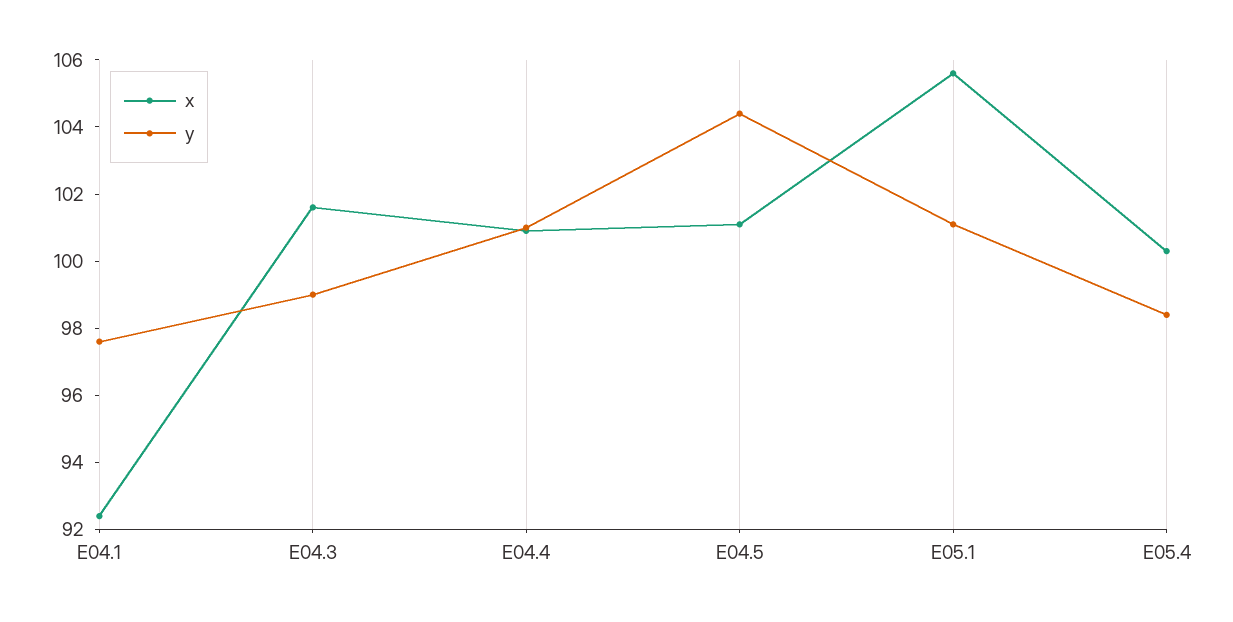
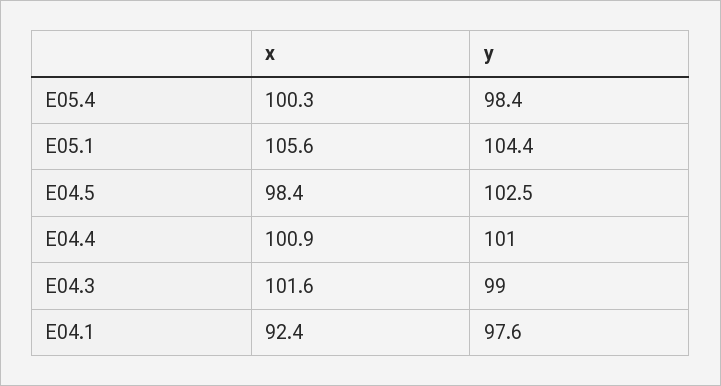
x, E04.5: 101 -> 98.4
y, E04.5: 104.5 -> 102.5
y, E05.1: 101 -> 104.4

